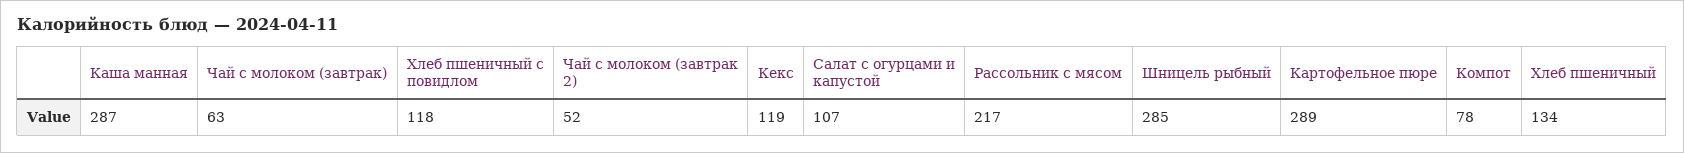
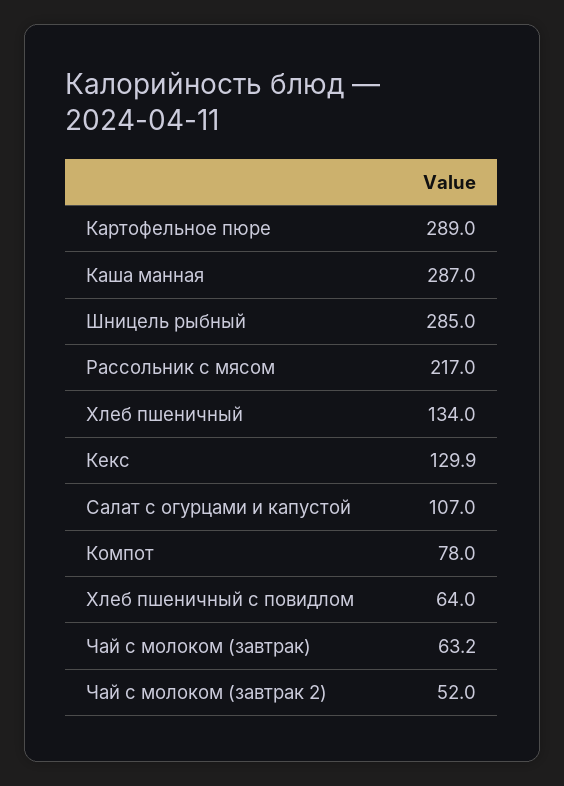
Чай с молоком (завтрак): 63 -> 63.2
Хлеб пшеничный с повидлом: 118 -> 64
Кекс: 119 -> 129.9

